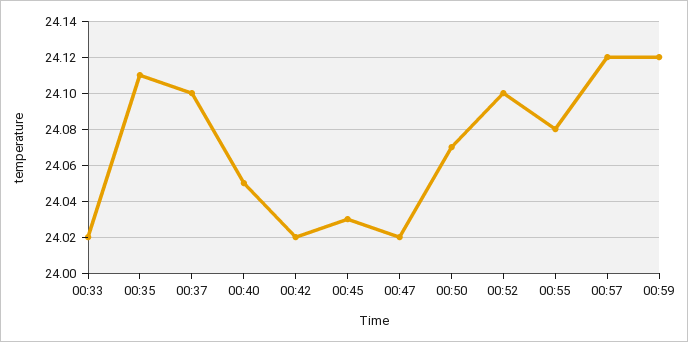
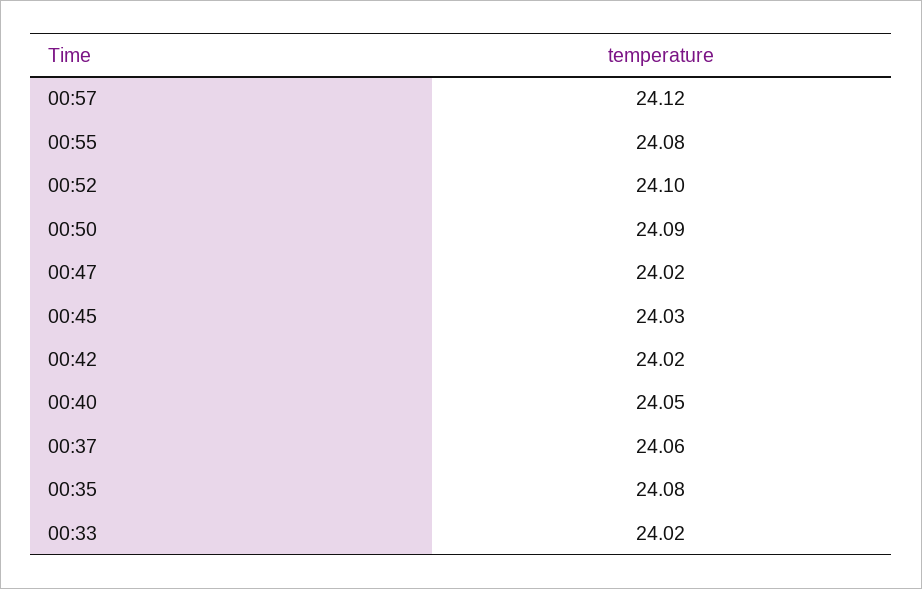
00:35: 24.11 -> 24.08
00:37: 24.1 -> 24.06
00:50: 24.07 -> 24.09
00:59: 24.12 -> none

